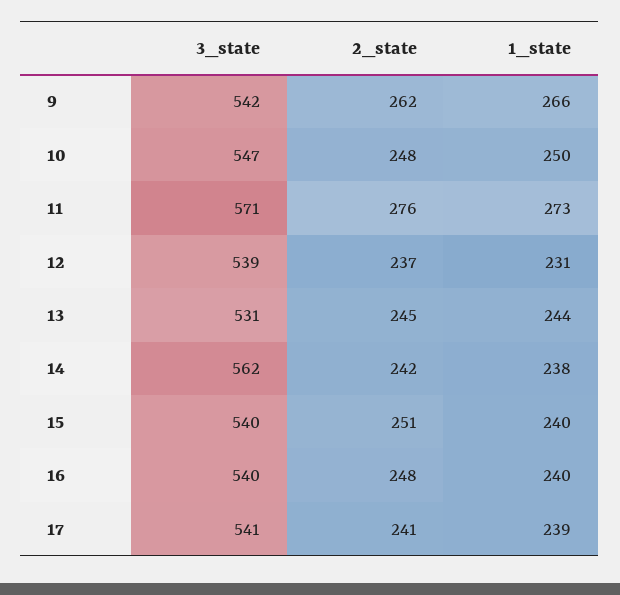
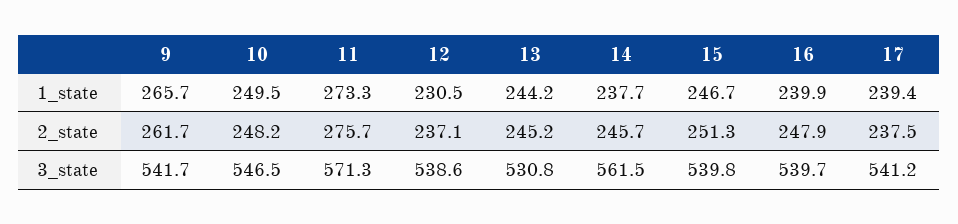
2_state, 14: 242 -> 245.7
1_state, 15: 240 -> 246.7
2_state, 17: 241 -> 237.5

